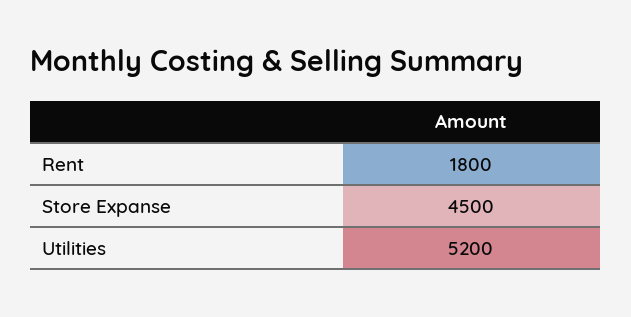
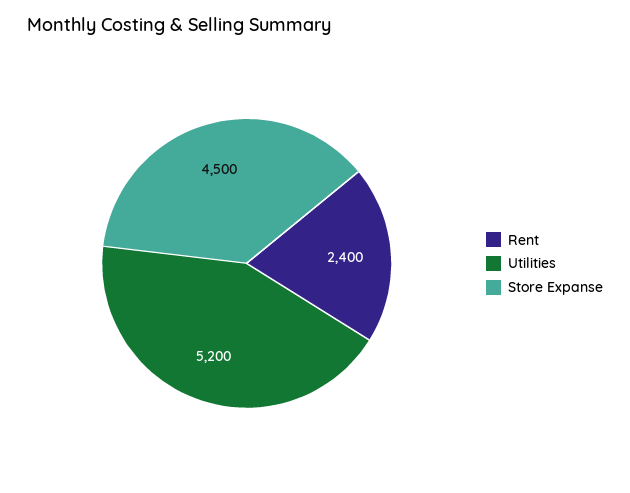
Rent: 1800 -> 2400

